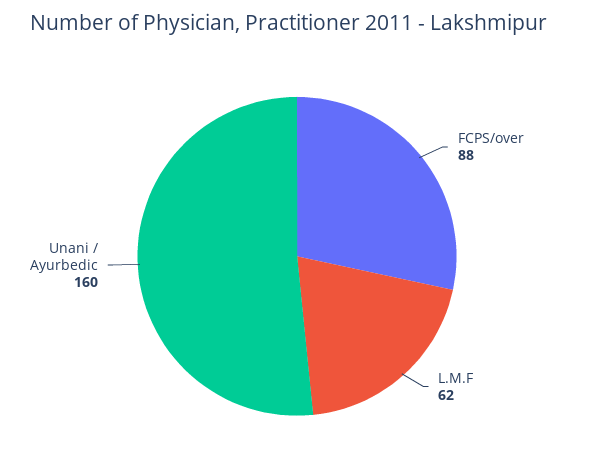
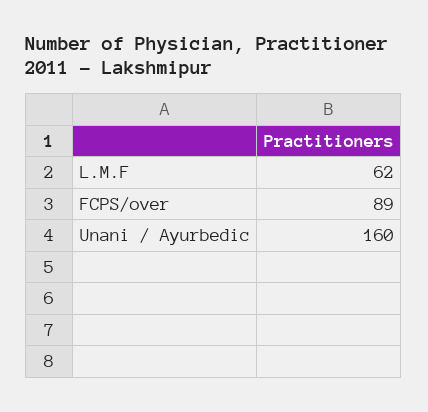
FCPS/over: 88 -> 89

